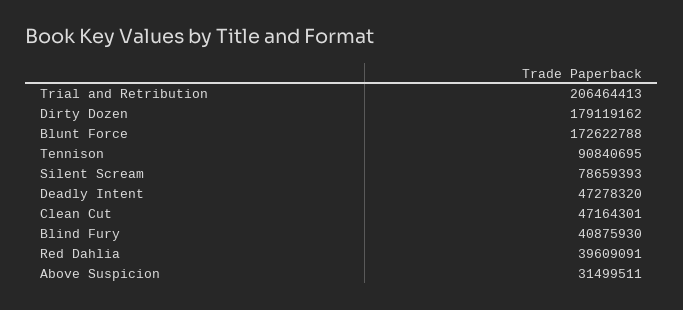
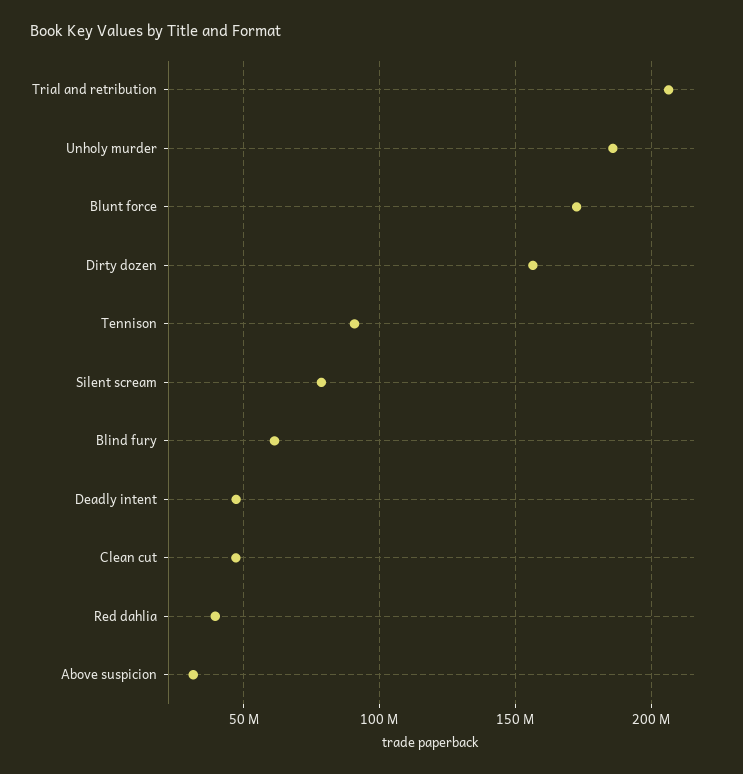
Dirty Dozen: 179119162 -> 155000000
Blind Fury: 40875930 -> 60000000
Unholy murder: none -> 185000000

